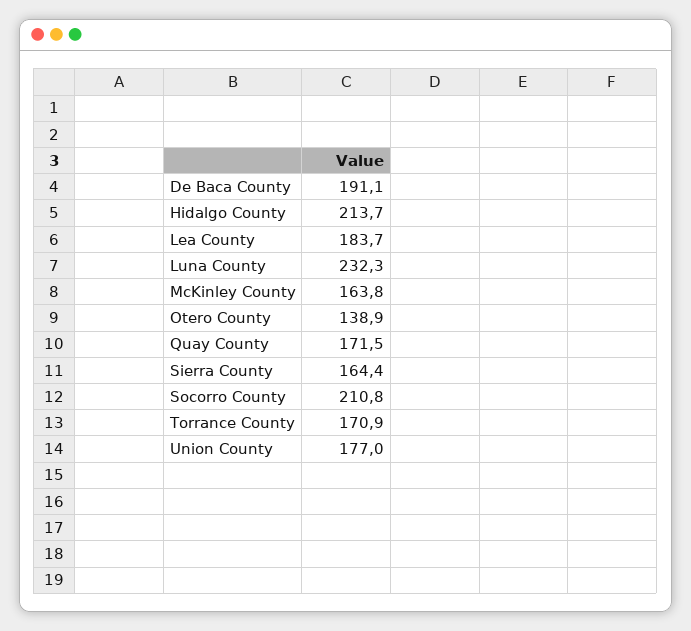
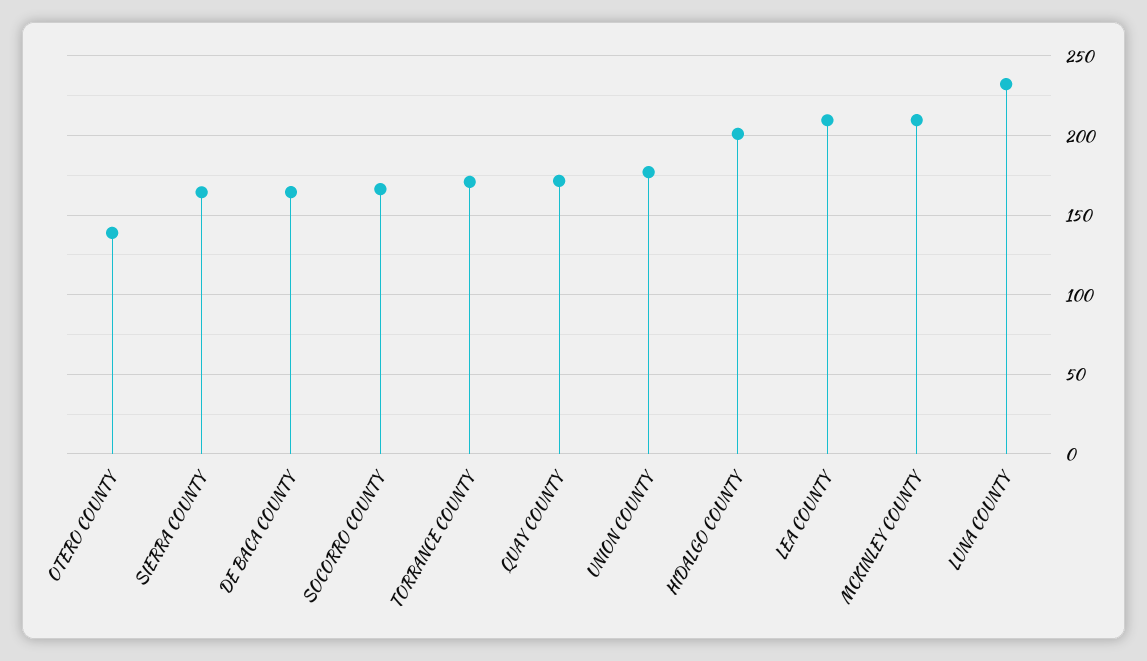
De Baca County: 191.1 -> 165
Hidalgo County: 213.7 -> 200
Lea County: 183.7 -> 210
McKinley County: 163.8 -> 210
Socorro County: 210.8 -> 165

